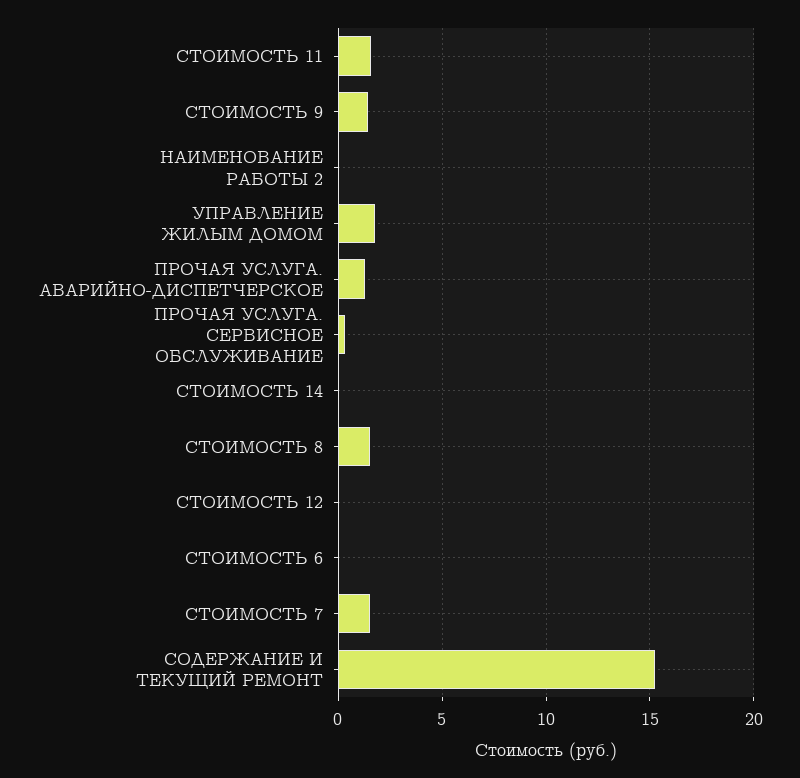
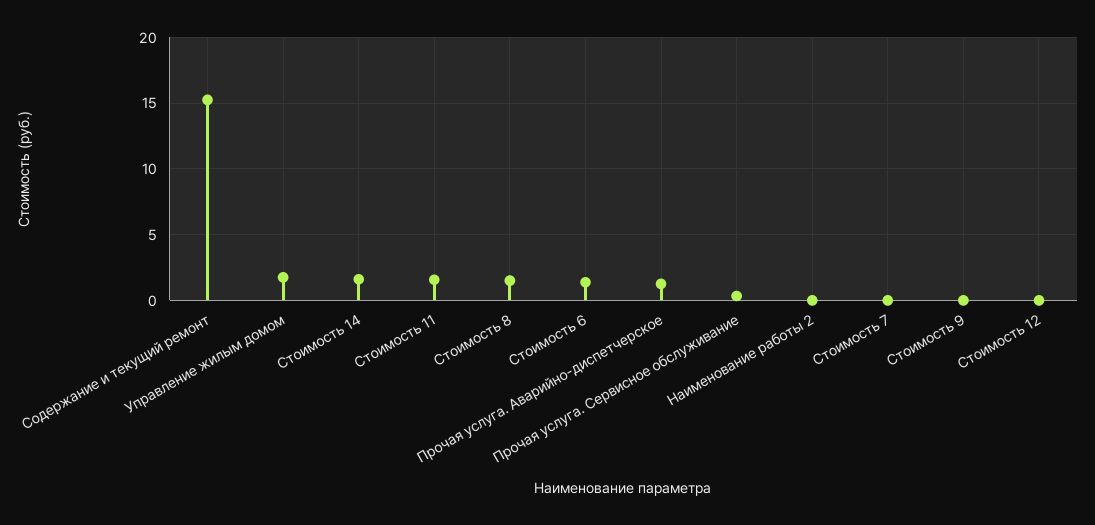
СТОИМОСТЬ 9: 1.5 -> 0
СТОИМОСТЬ 14: 0 -> 1.5
СТОИМОСТЬ 6: 0 -> 1.5
СТОИМОСТЬ 7: 1.5 -> 0

